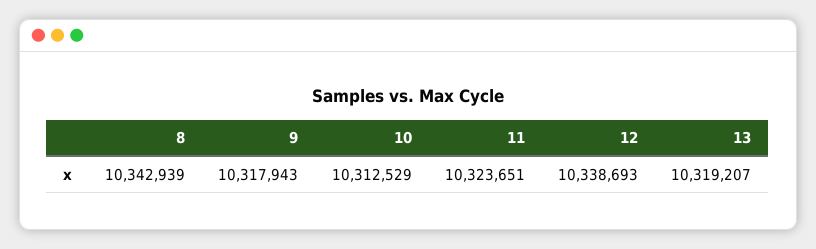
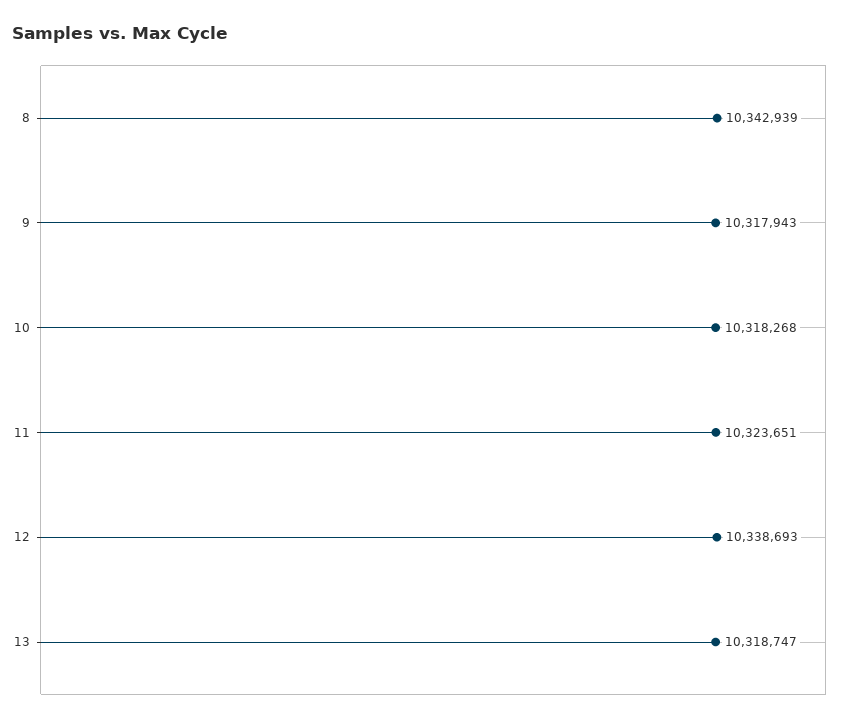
10: 10312529 -> 10318268
13: 10319207 -> 10318747

